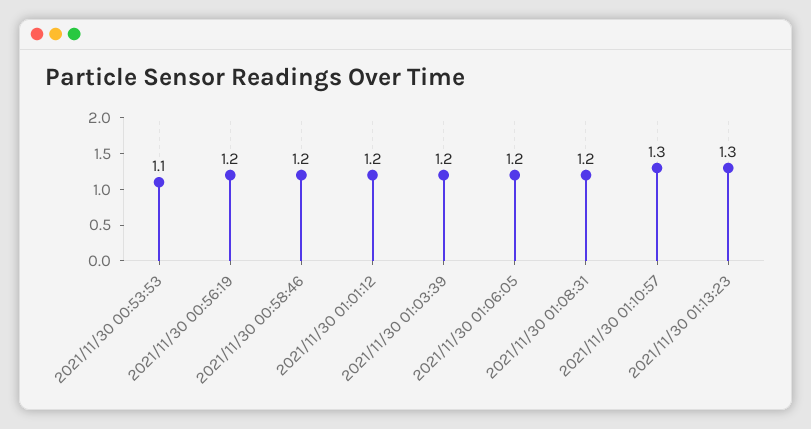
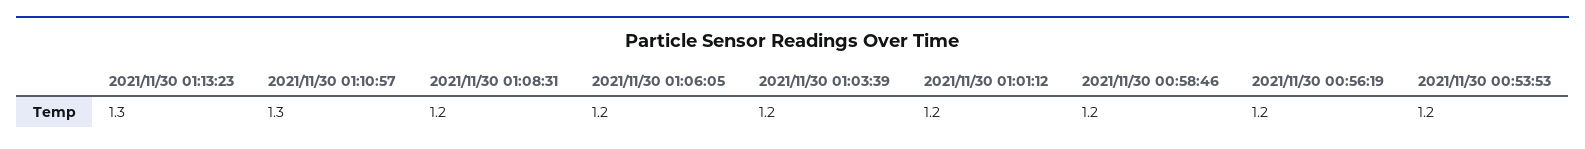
2021/11/30 00:53:53: 1.1 -> 1.2

